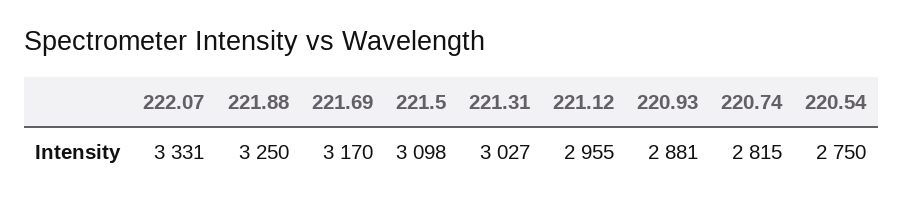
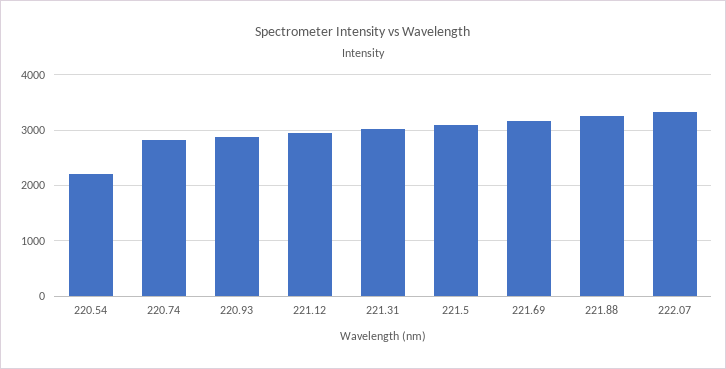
220.54: 2750 -> 2200

